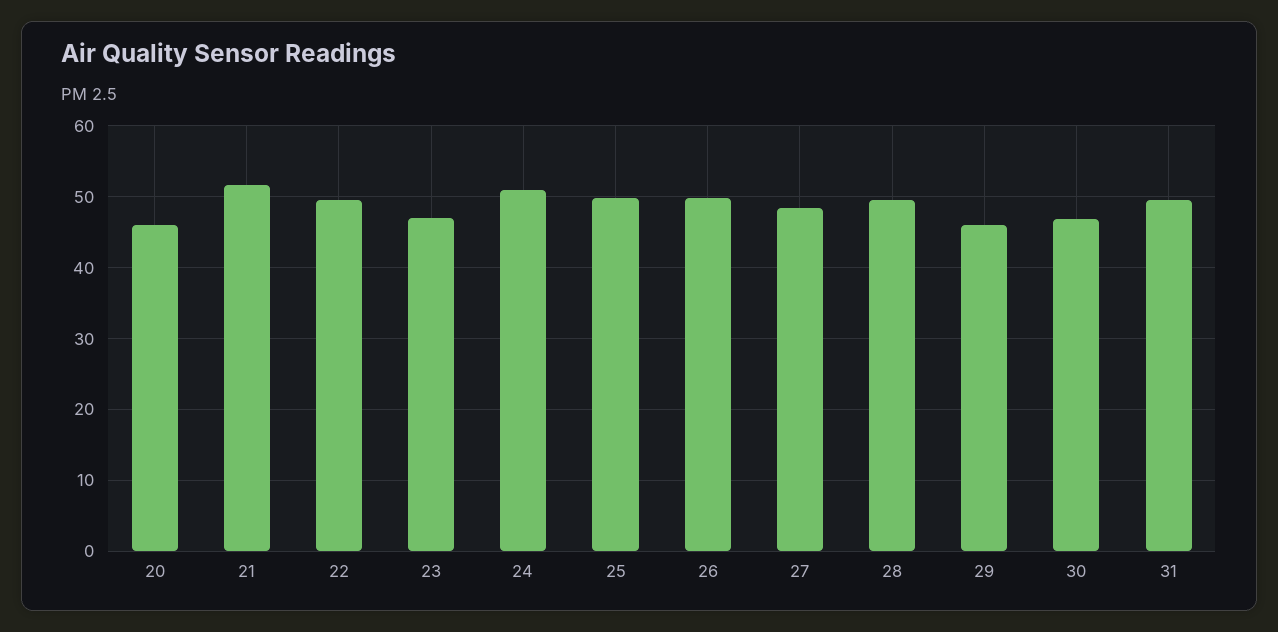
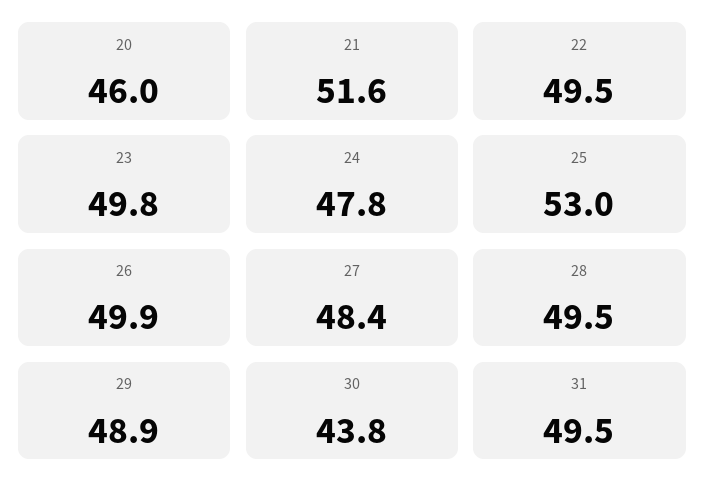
23: 47 -> 49.8
24: 51 -> 47.8
25: 50 -> 53
29: 46 -> 48.9
30: 47 -> 43.8

